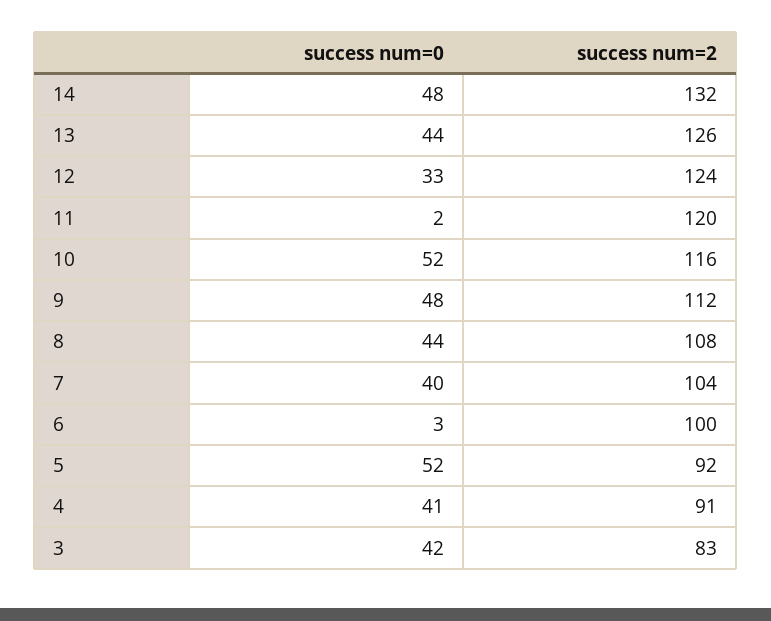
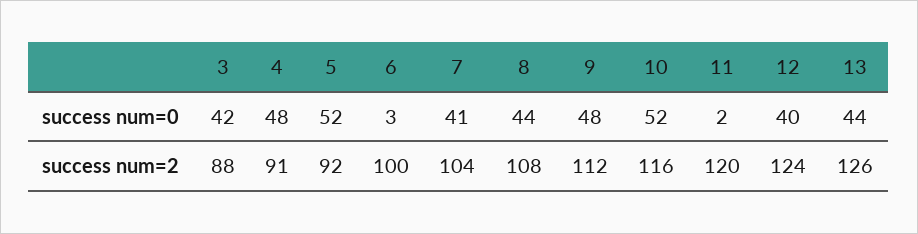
success num=0, 14: 48 -> none
success num=2, 14: 132 -> none
success num=0, 12: 33 -> 40
success num=0, 7: 40 -> 41
success num=0, 4: 41 -> 48
success num=2, 3: 83 -> 88

